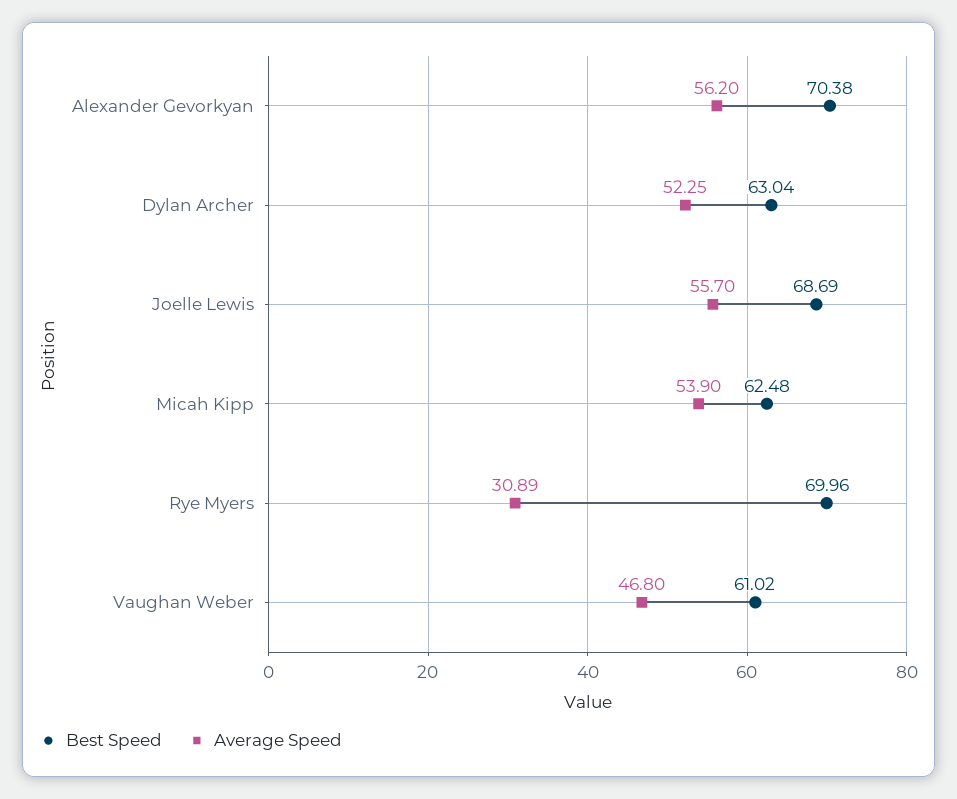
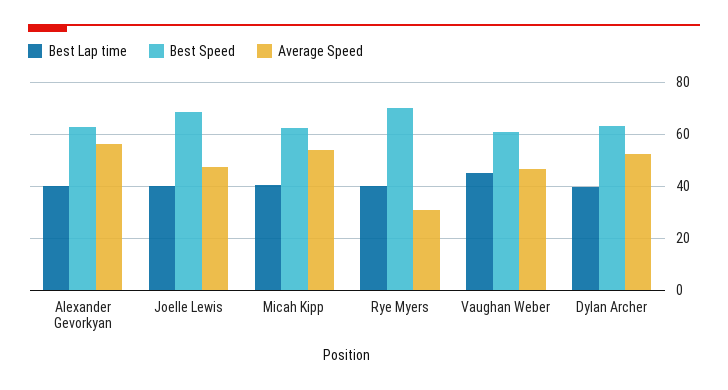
Best Speed, Alexander Gevorkyan: 70.38 -> 62.5
Average Speed, Joelle Lewis: 55.7 -> 47.5
Best Lap time, Alexander Gevorkyan: none -> 40
Best Lap time, Joelle Lewis: none -> 40
Best Lap time, Micah Kipp: none -> 40
Best Lap time, Rye Myers: none -> 40
Best Lap time, Vaughan Weber: none -> 45
Best Lap time, Dylan Archer: none -> 40

